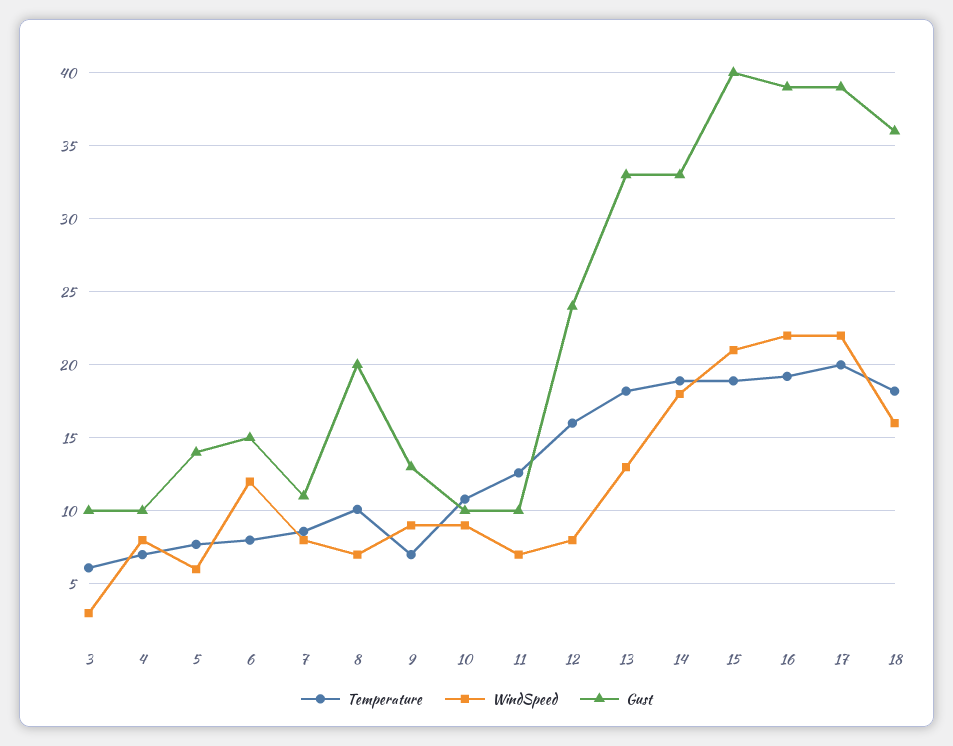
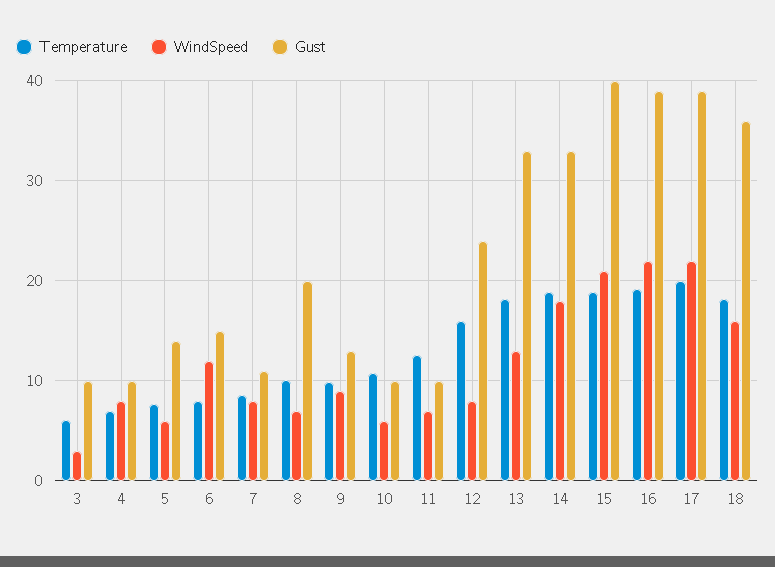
Temperature, 9: 7 -> 10
WindSpeed, 10: 9 -> 6

